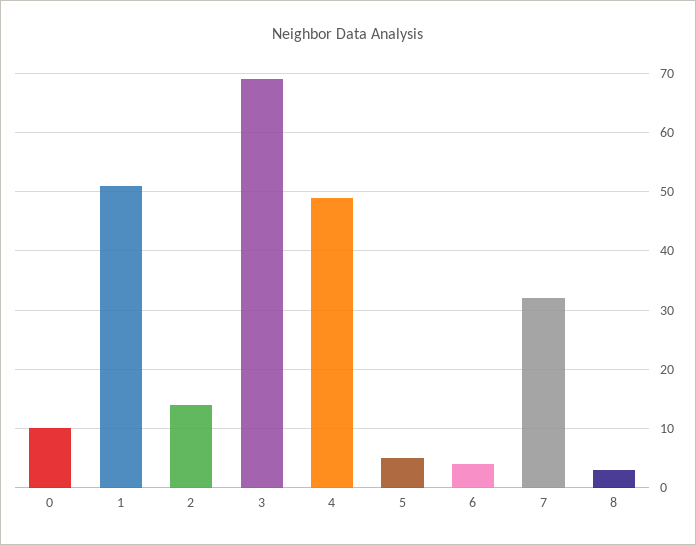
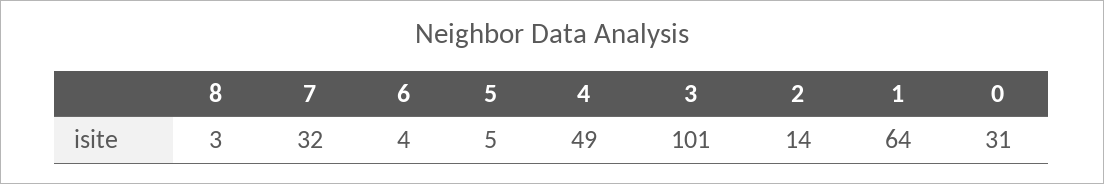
0: 10 -> 31
1: 50 -> 64
3: 70 -> 101

